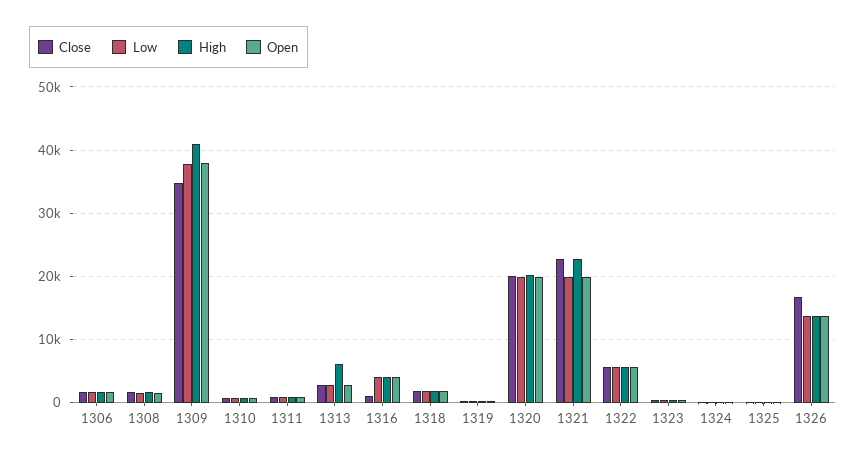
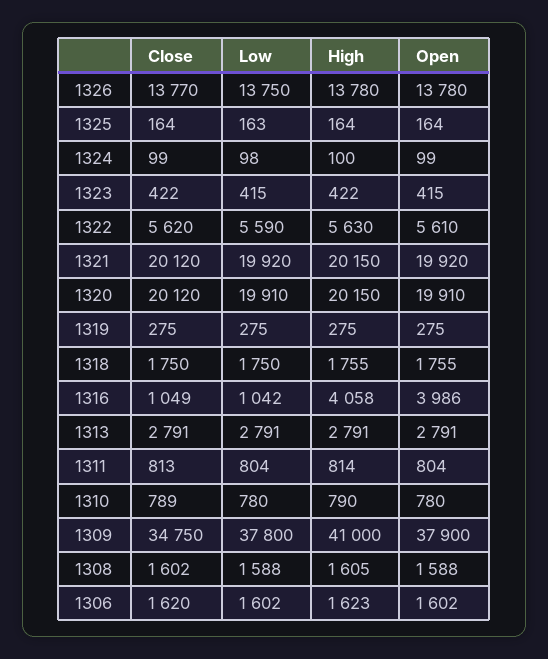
High, 1313: 6000 -> 2791
Low, 1316: 4000 -> 1042
Close, 1321: 23000 -> 20120
High, 1321: 23000 -> 20150
Close, 1326: 17000 -> 13770

